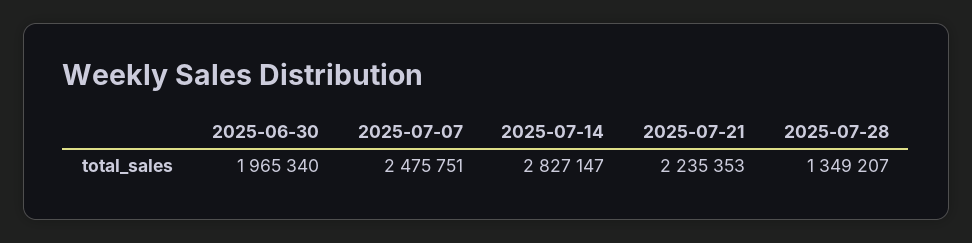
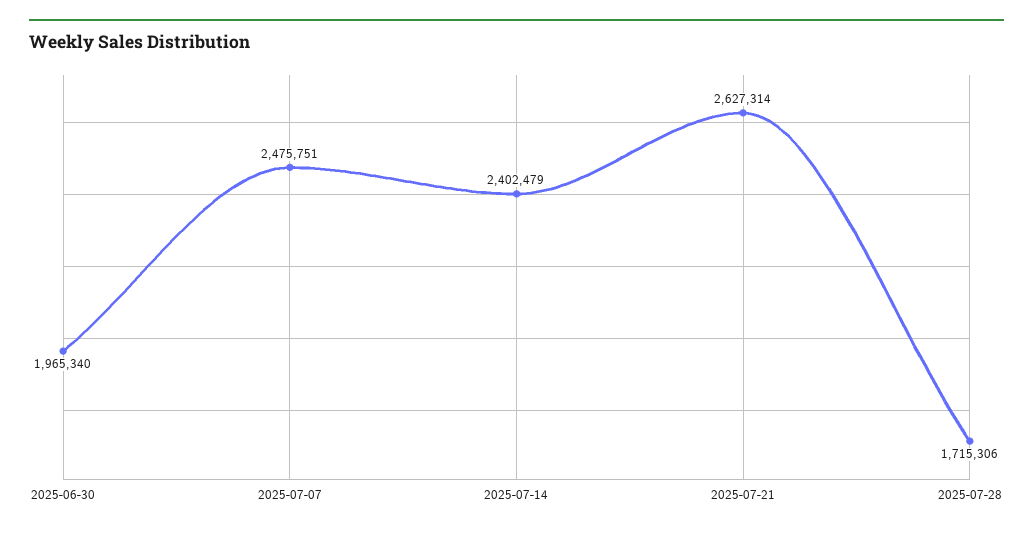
2025-07-14: 2827147 -> 2402479
2025-07-21: 2235353 -> 2627314
2025-07-28: 1349207 -> 1715306

